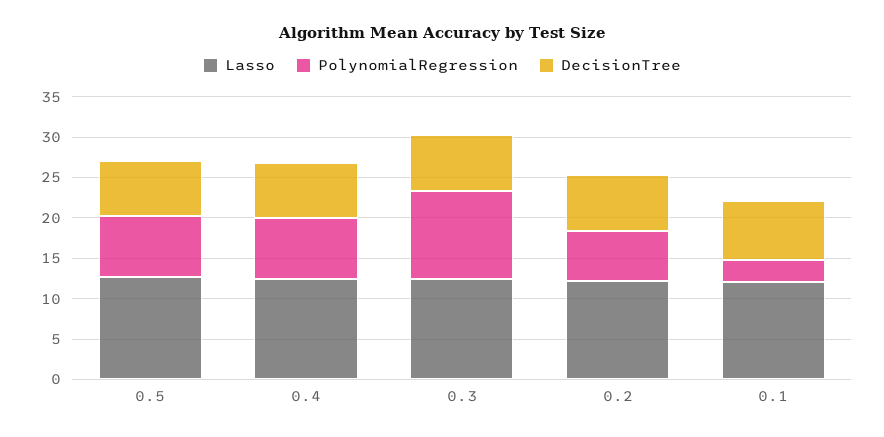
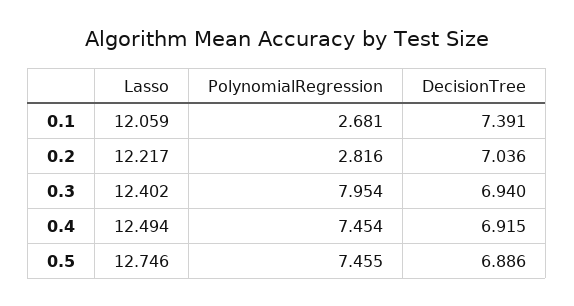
PolynomialRegression, 0.3: 11 -> 7.954
PolynomialRegression, 0.2: 6 -> 2.816

